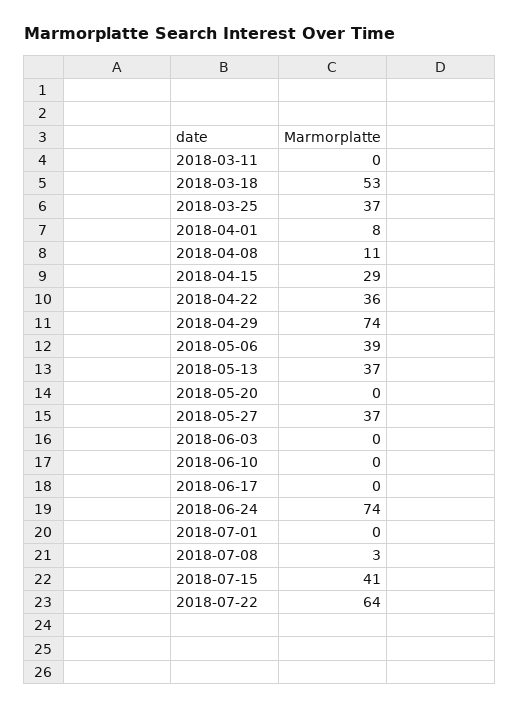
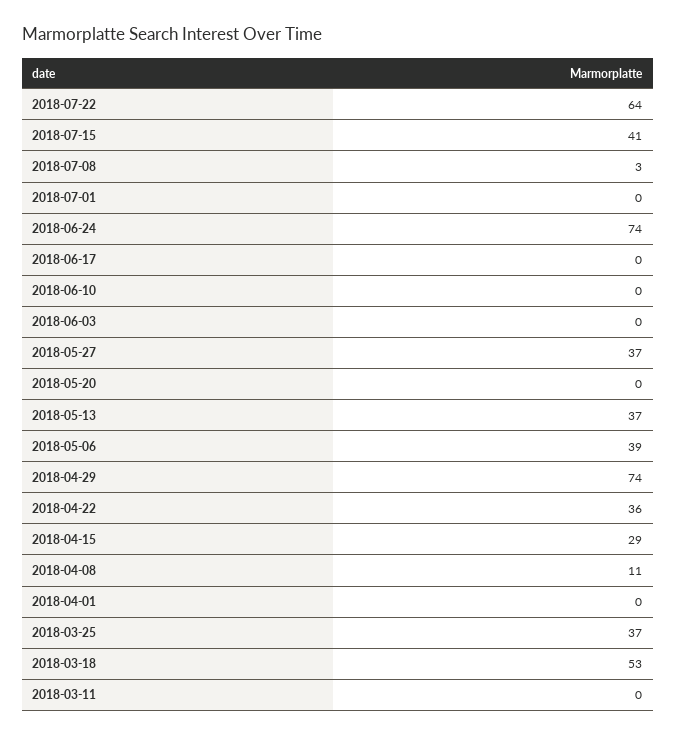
2018-04-01: 8 -> 0

